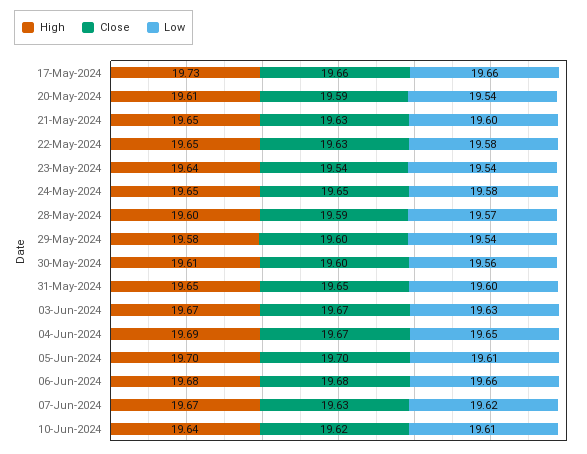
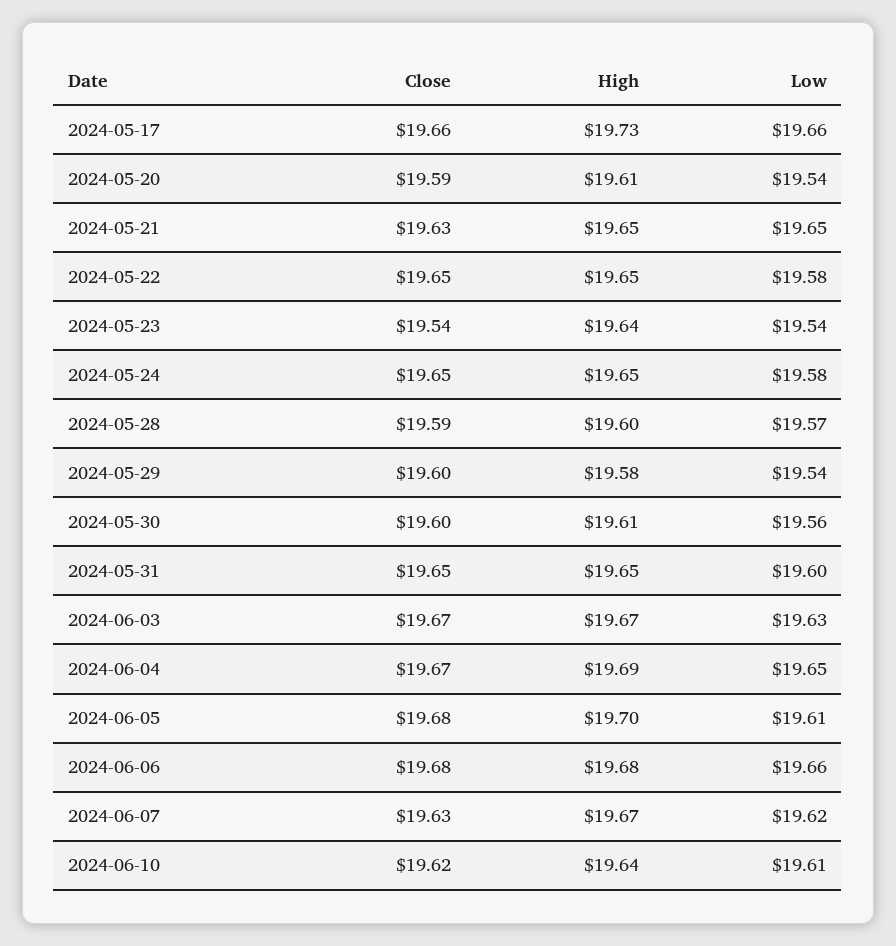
Low, 21-May-2024: 19.6 -> 19.65
Close, 22-May-2024: 19.63 -> 19.65
Close, 05-Jun-2024: 19.7 -> 19.68

